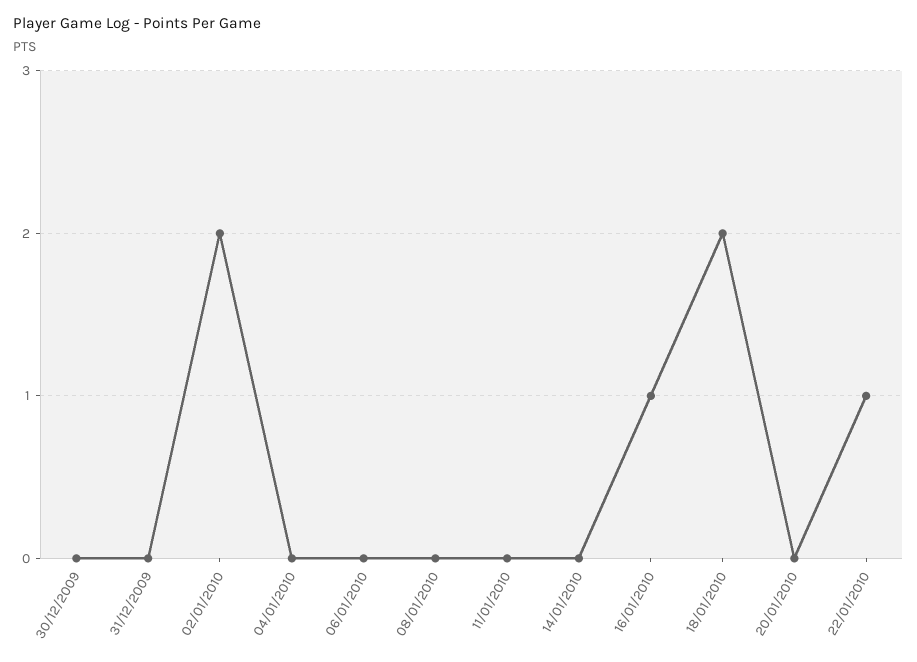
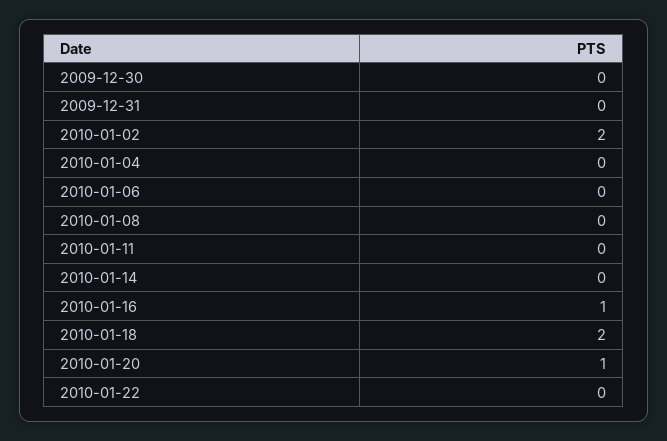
20/01/2010: 0 -> 1
22/01/2010: 1 -> 0

